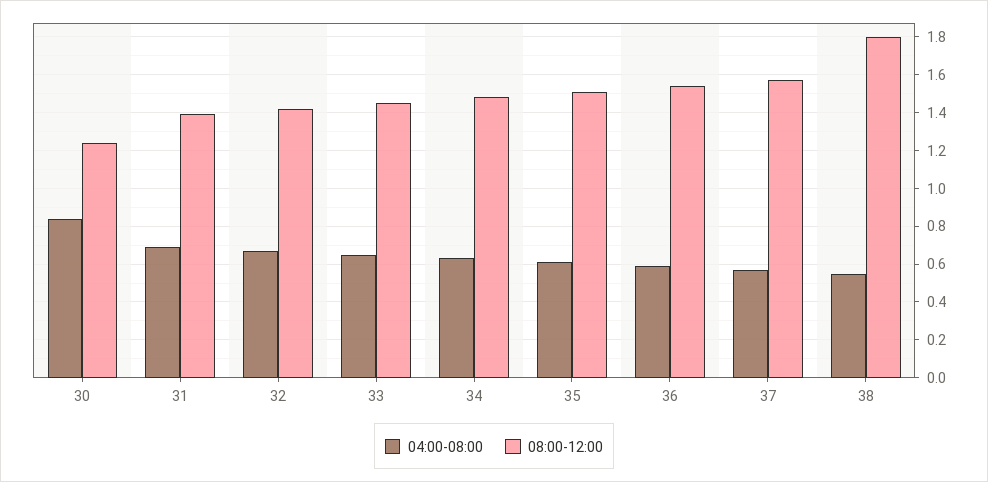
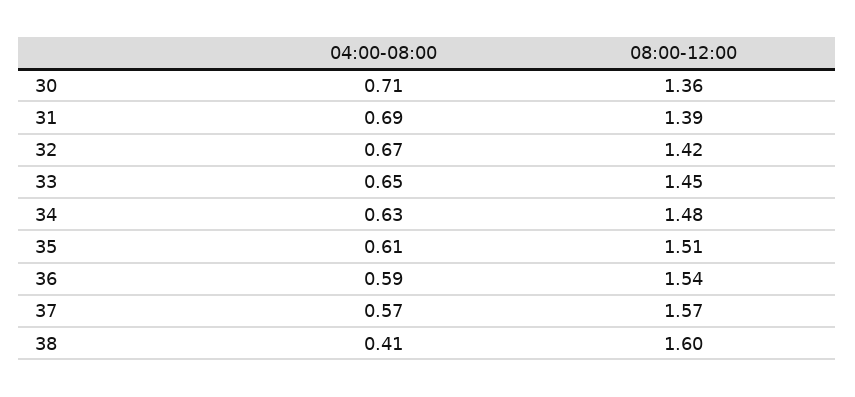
04:00-08:00, 30: 0.85 -> 0.71
08:00-12:00, 30: 1.25 -> 1.36
04:00-08:00, 38: 0.55 -> 0.41
08:00-12:00, 38: 1.8 -> 1.6

